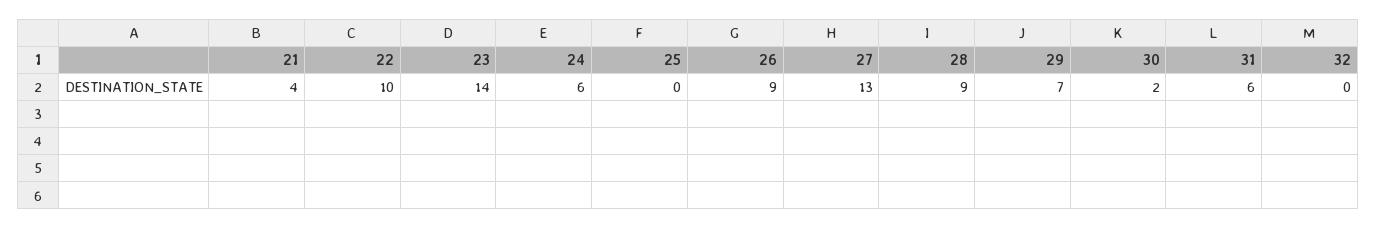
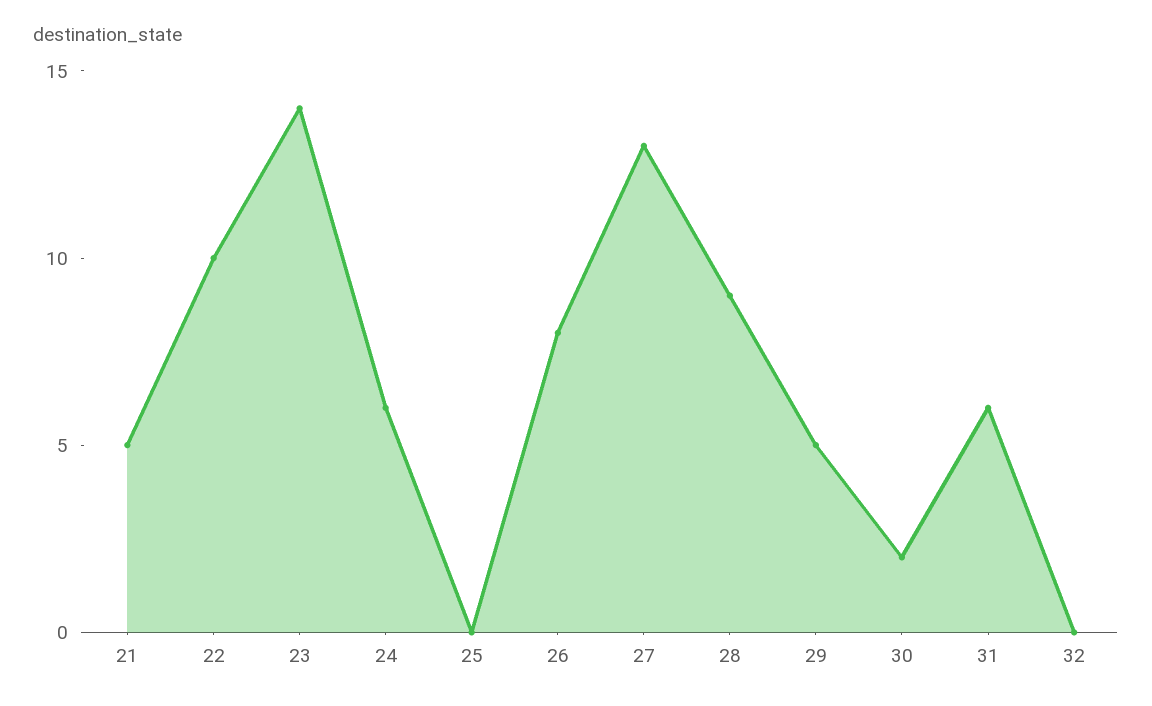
21: 4 -> 5
26: 9 -> 8
29: 7 -> 5

